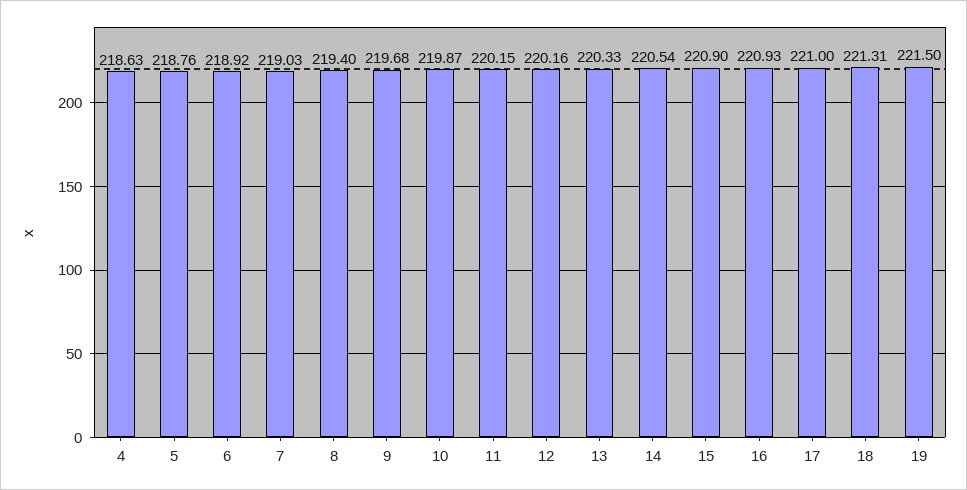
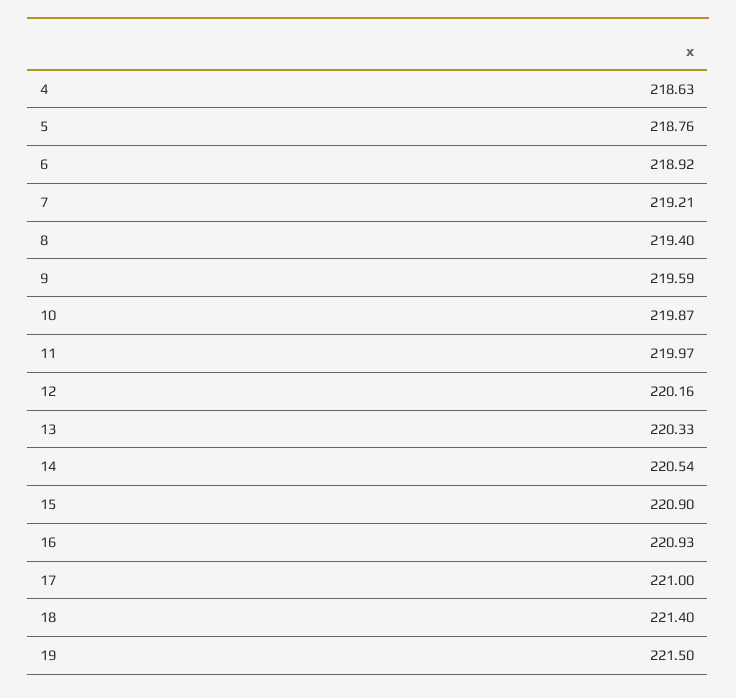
7: 219.03 -> 219.21
9: 219.68 -> 219.59
11: 220.15 -> 219.97
18: 221.31 -> 221.4

